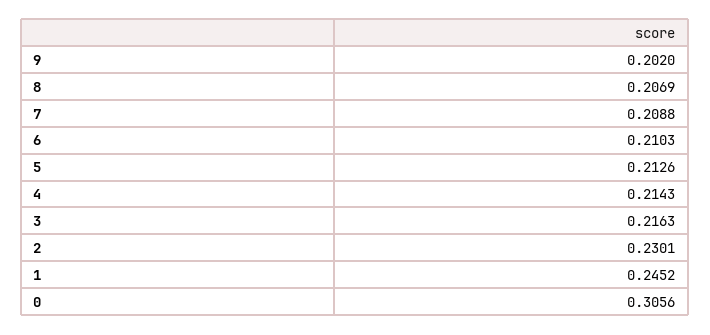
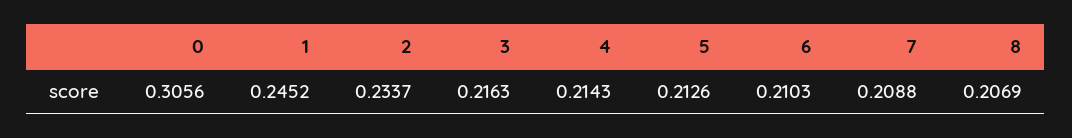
9: 0.202 -> none
2: 0.2301 -> 0.2337

